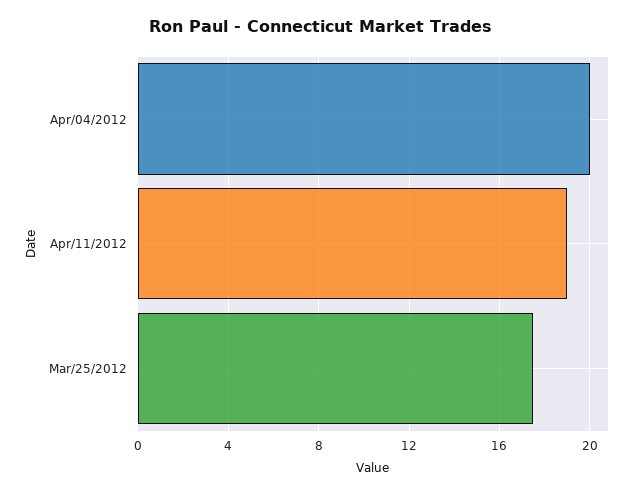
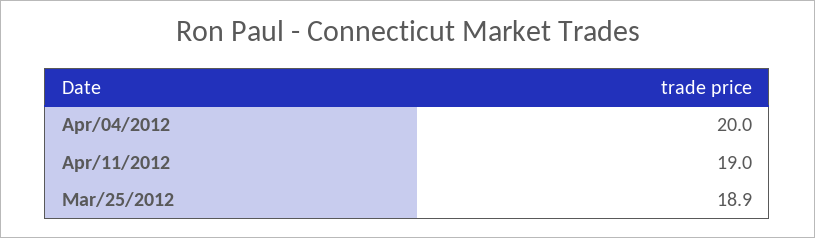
Mar/25/2012: 17.5 -> 18.9

